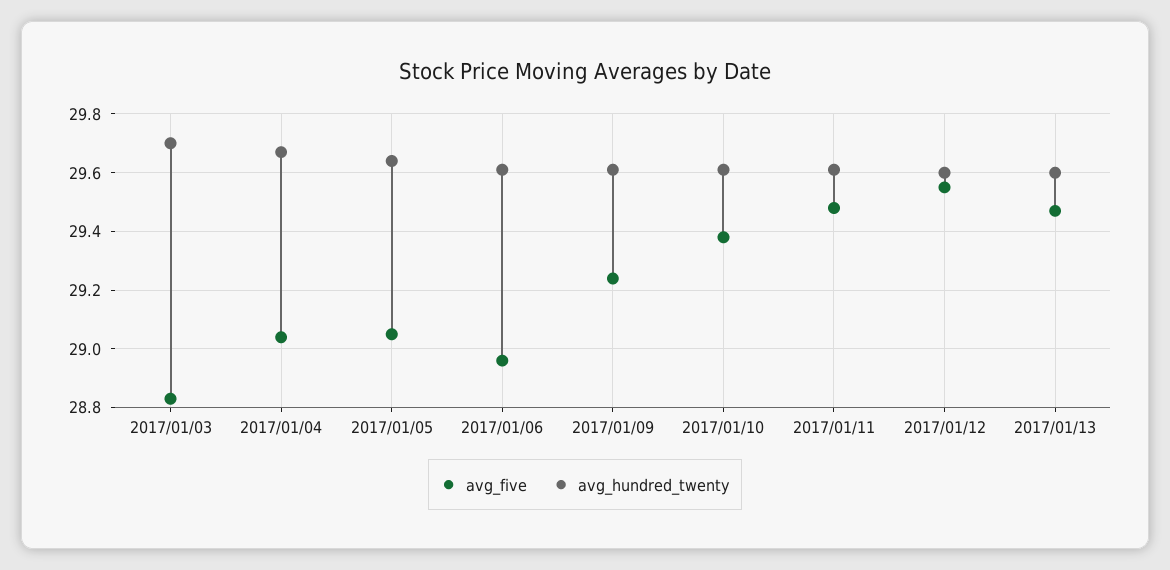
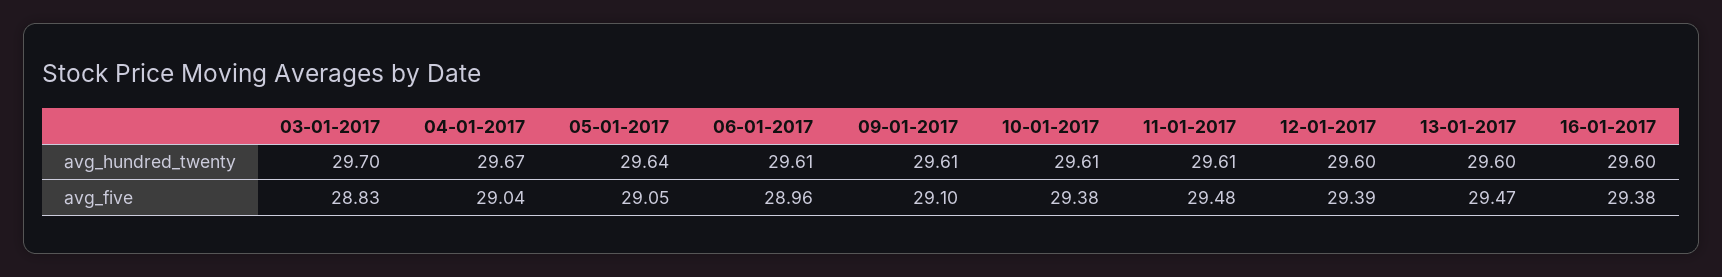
avg_five, 2017/01/09: 29.25 -> 29.1
avg_five, 2017/01/12: 29.55 -> 29.39
avg_hundred_twenty, 16-01-2017: none -> 29.6
avg_five, 16-01-2017: none -> 29.38

